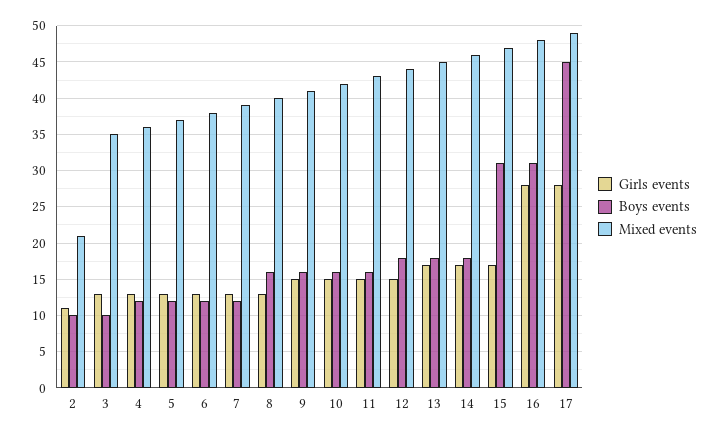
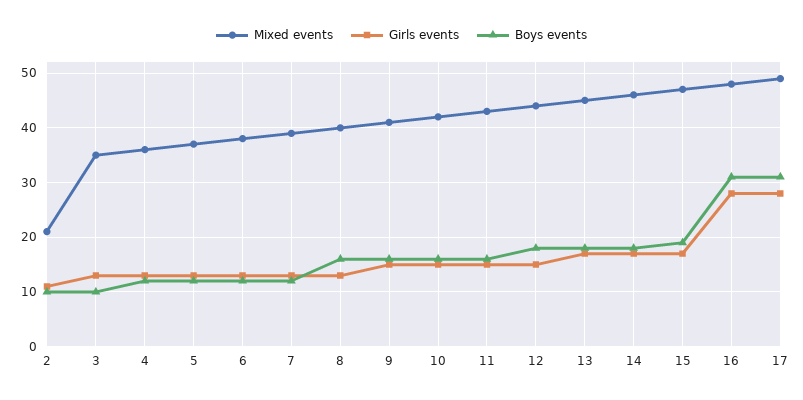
Boys events, 15: 31 -> 20
Boys events, 17: 45 -> 30

